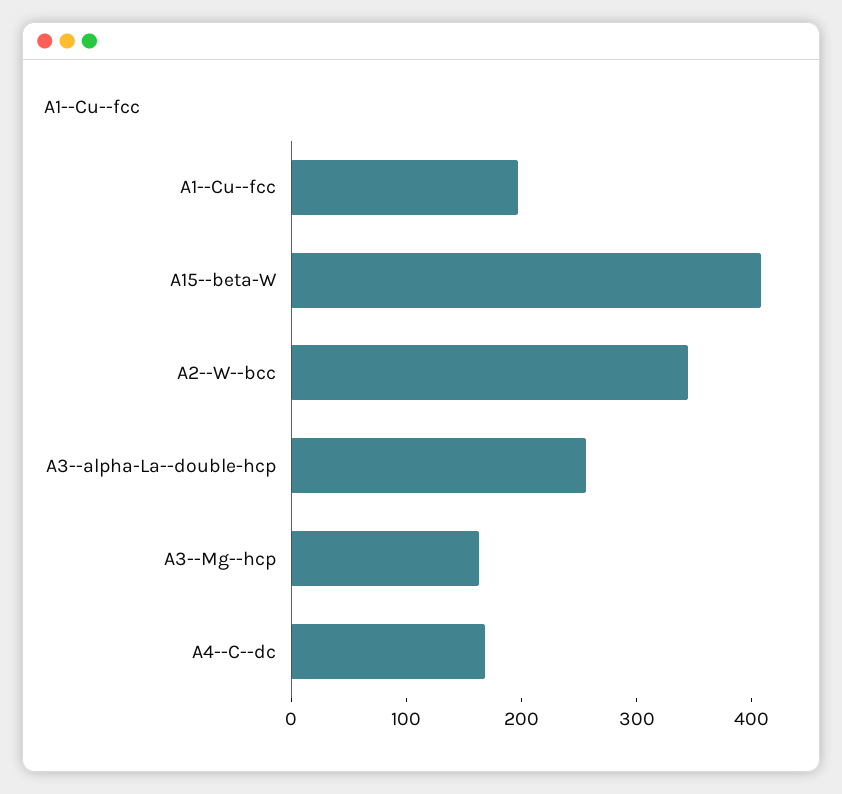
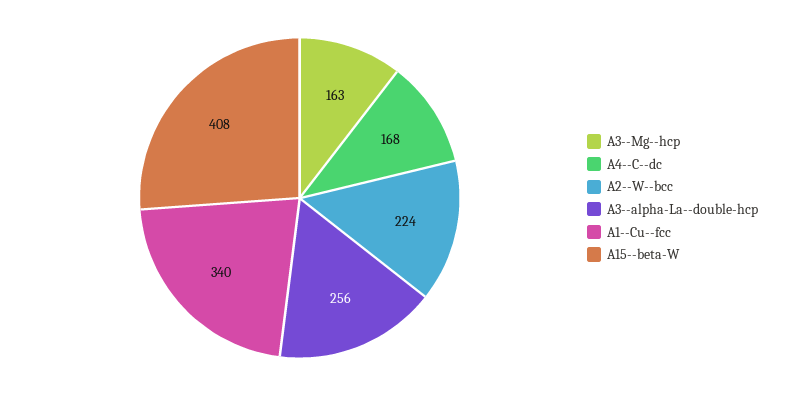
A1--Cu--fcc: 200 -> 340
A2--W--bcc: 340 -> 224

